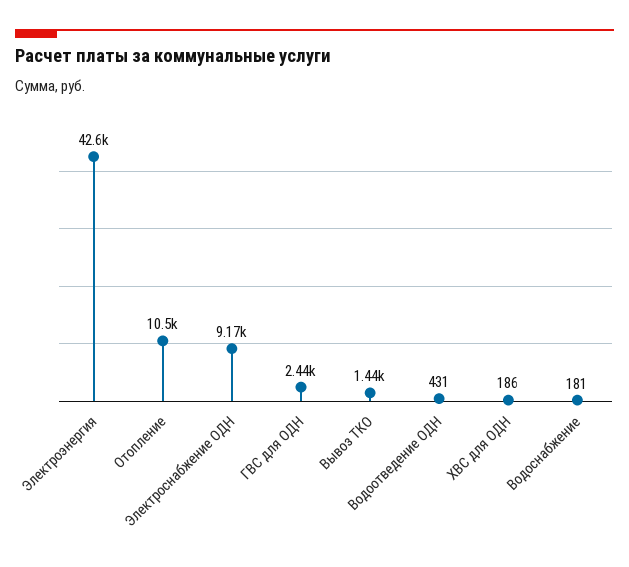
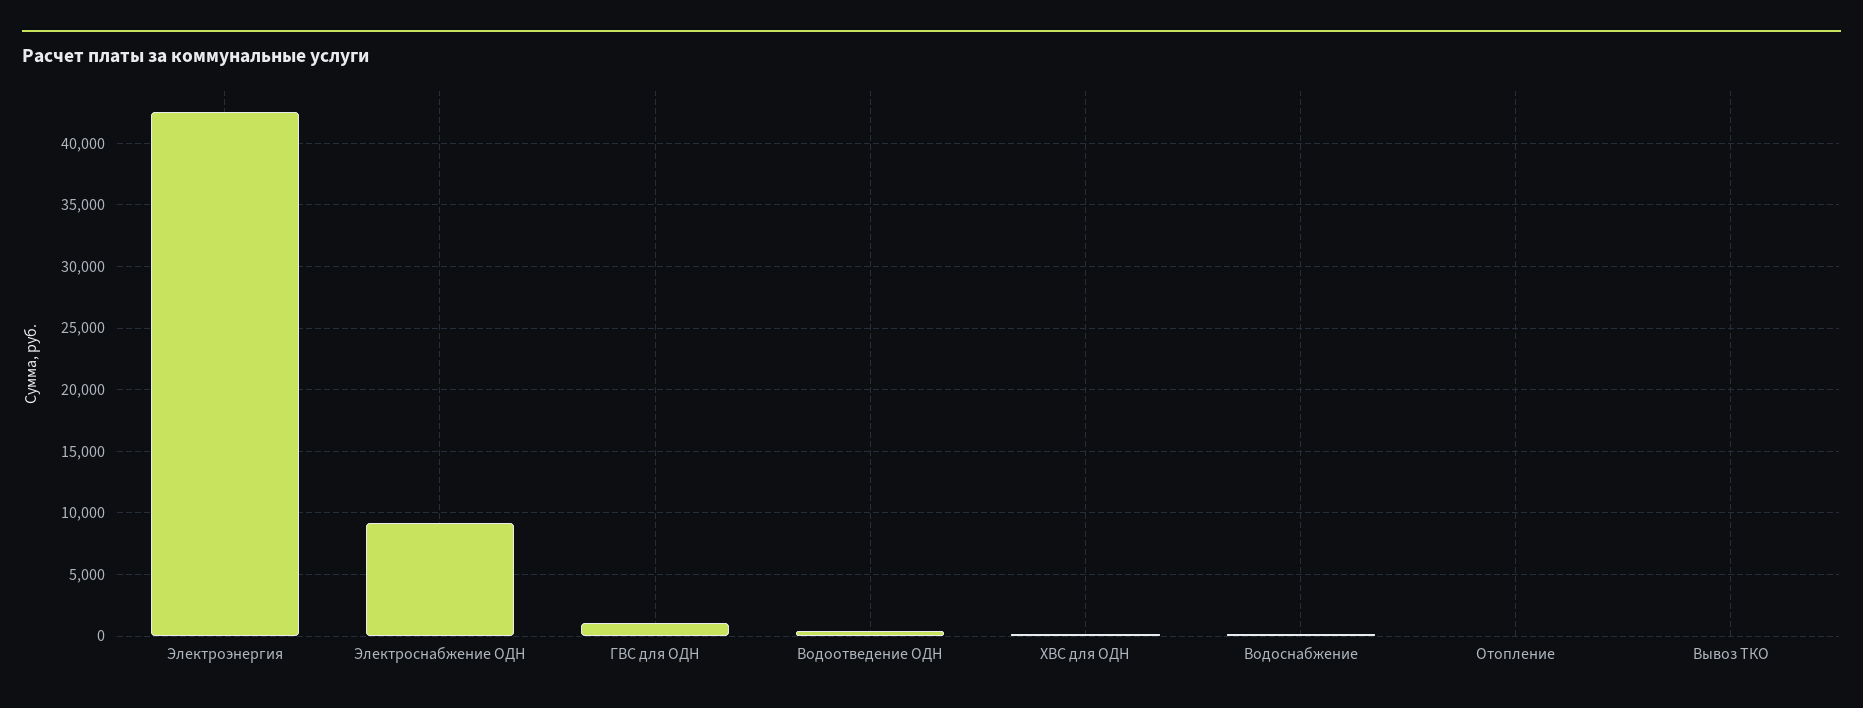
Отопление: 10500 -> 0
ГВС для ОДН: 2440 -> 1000
Вывоз ТКО: 1440 -> 0

